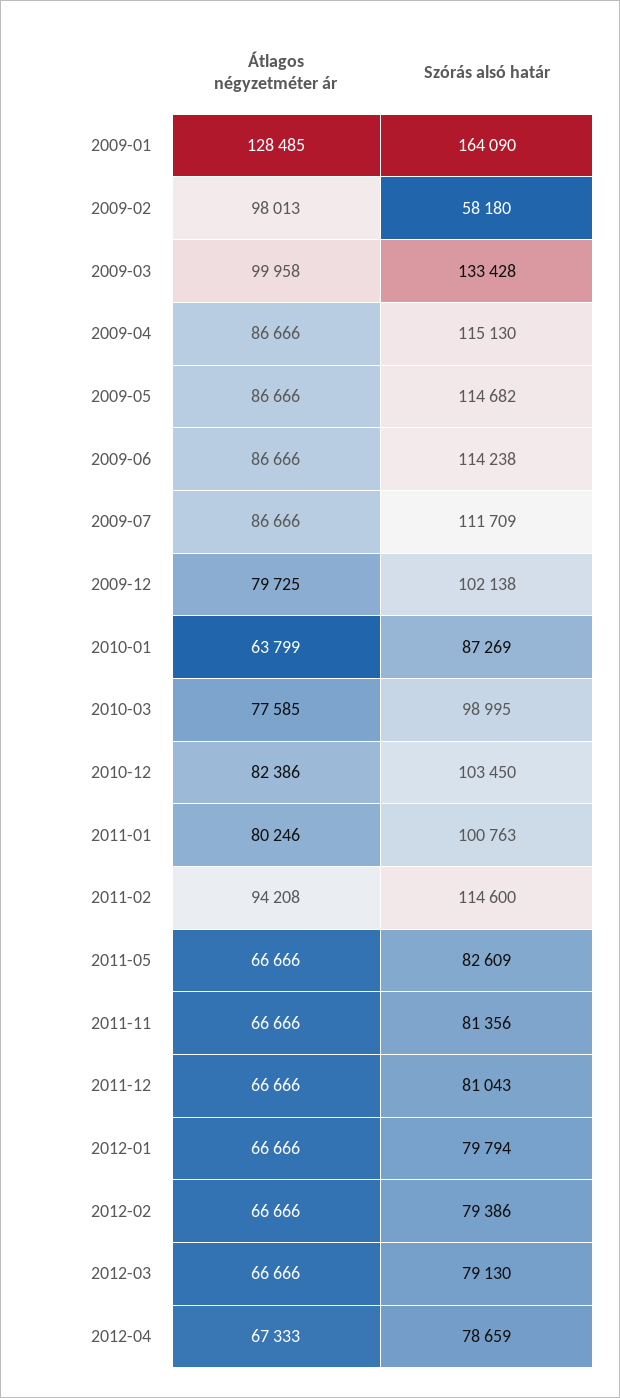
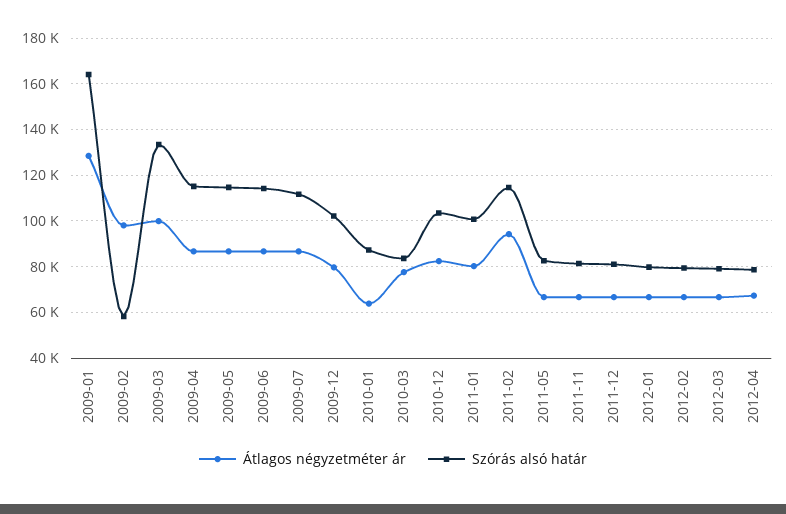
Szórás alsó határ, 2010-03: 98995 -> 85000

